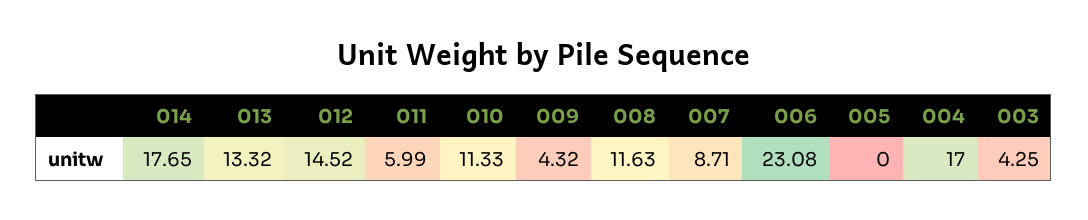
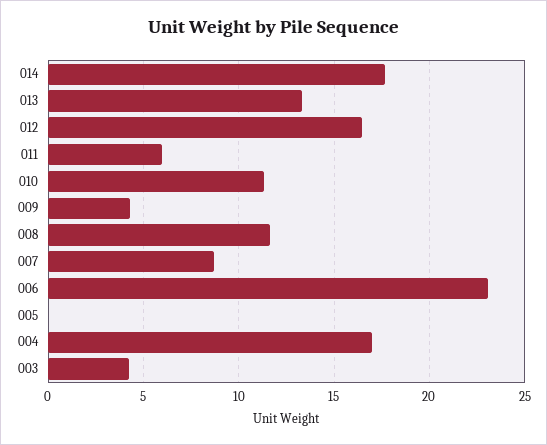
012: 14.52 -> 16.5

